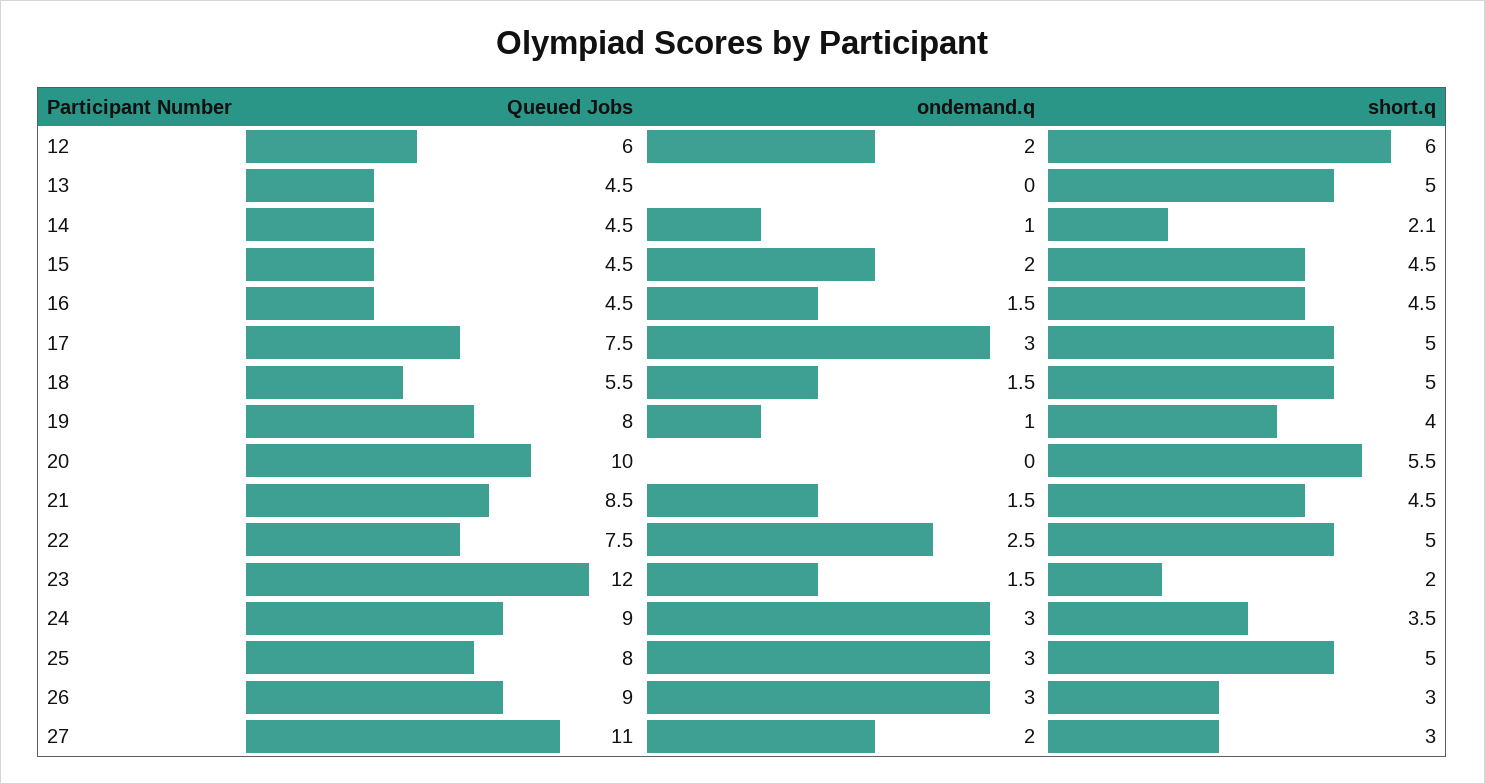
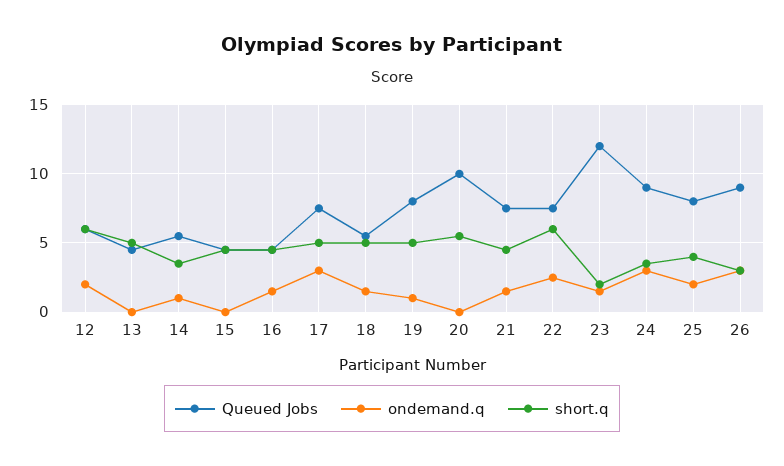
Queued Jobs, 14: 4.5 -> 5.5
short.q, 14: 2.1 -> 3.5
ondemand.q, 15: 2 -> 0
short.q, 19: 4 -> 5
Queued Jobs, 21: 8.5 -> 7.5
short.q, 22: 5 -> 6
ondemand.q, 25: 3 -> 2
short.q, 25: 5 -> 4
Queued Jobs, 27: 11 -> none
ondemand.q, 27: 2 -> none
short.q, 27: 3 -> none

